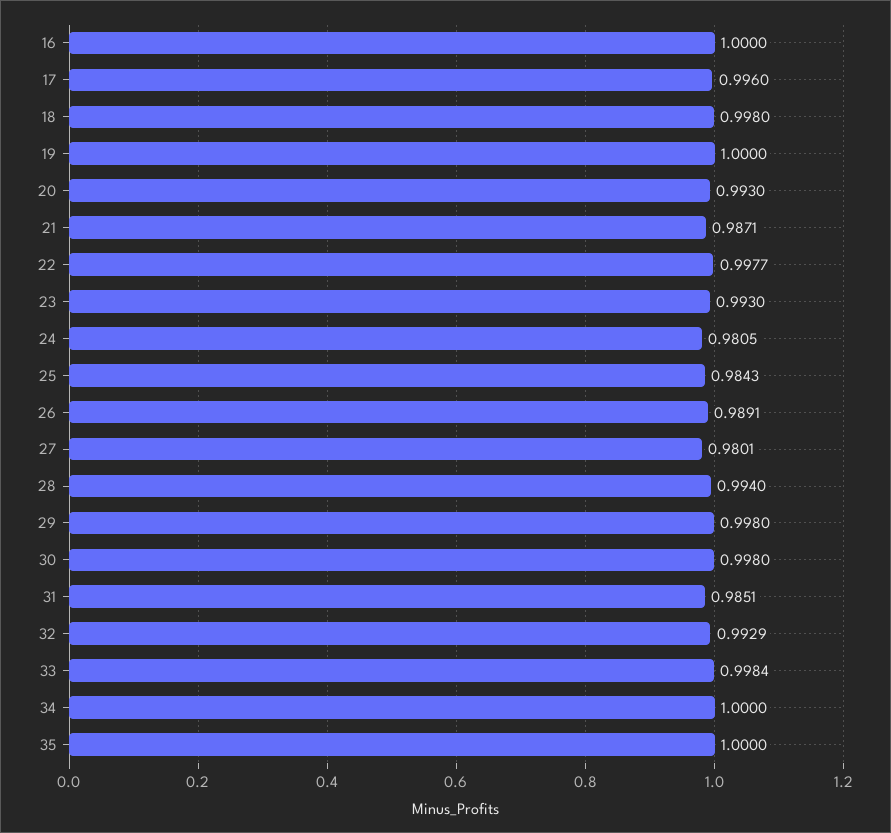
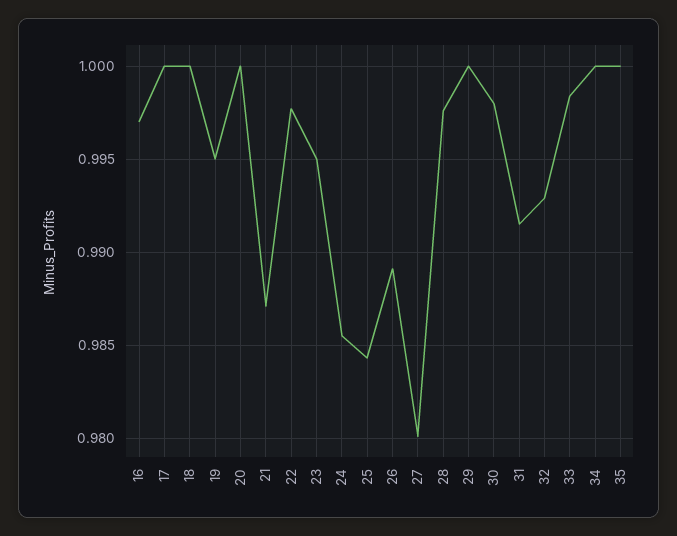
16: 1 -> 0.997
17: 0.996 -> 1
18: 0.998 -> 1
19: 1 -> 0.995
20: 0.993 -> 1
23: 0.993 -> 0.995
24: 0.9805 -> 0.9855
28: 0.994 -> 0.9975
29: 0.998 -> 1
31: 0.9851 -> 0.9915

